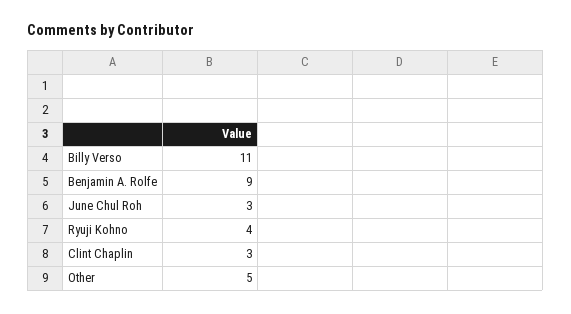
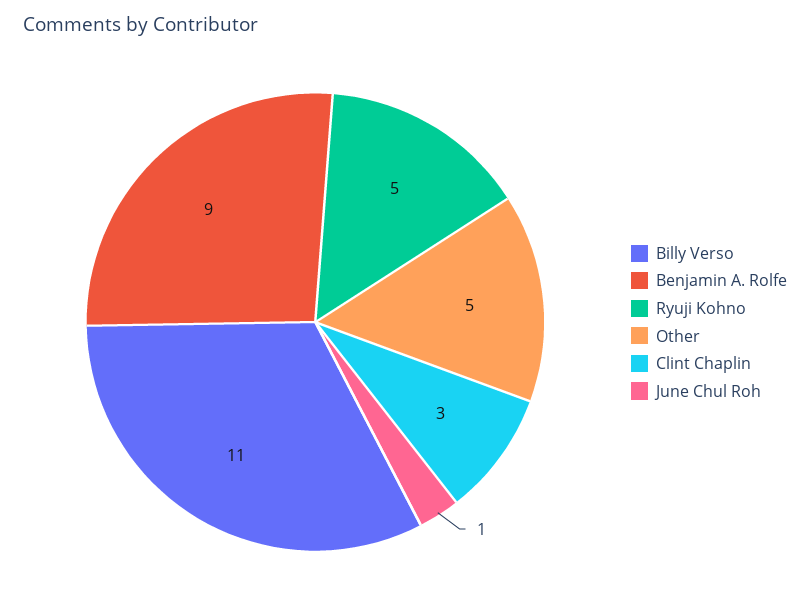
June Chul Roh: 3 -> 1
Ryuji Kohno: 4 -> 5

